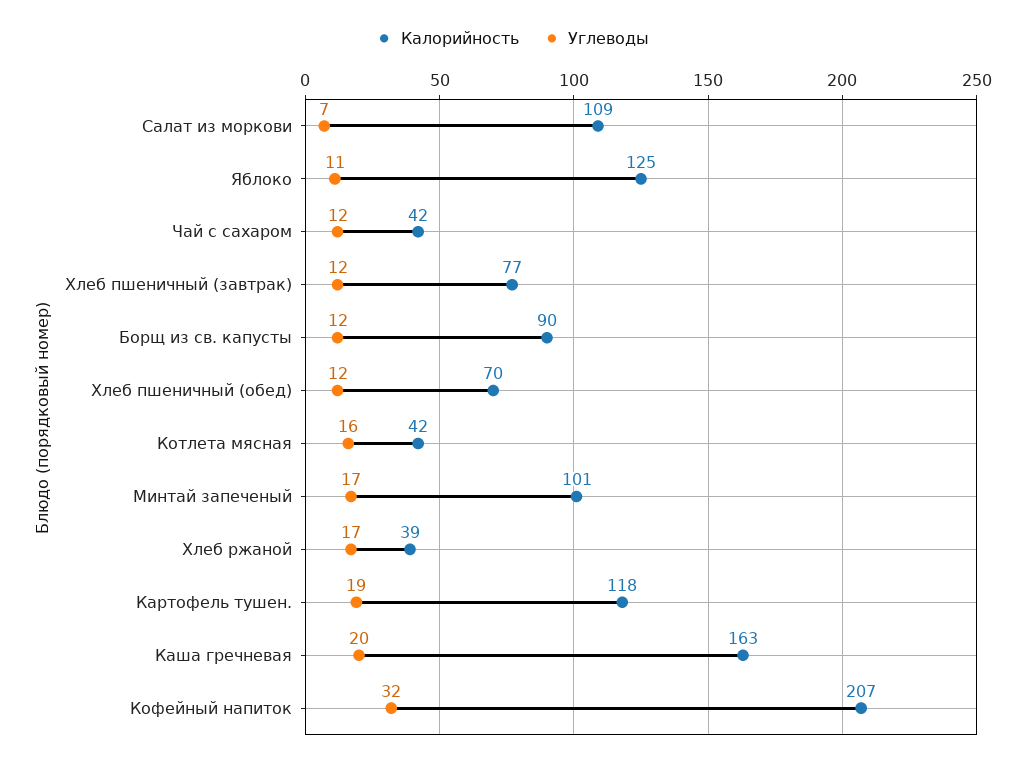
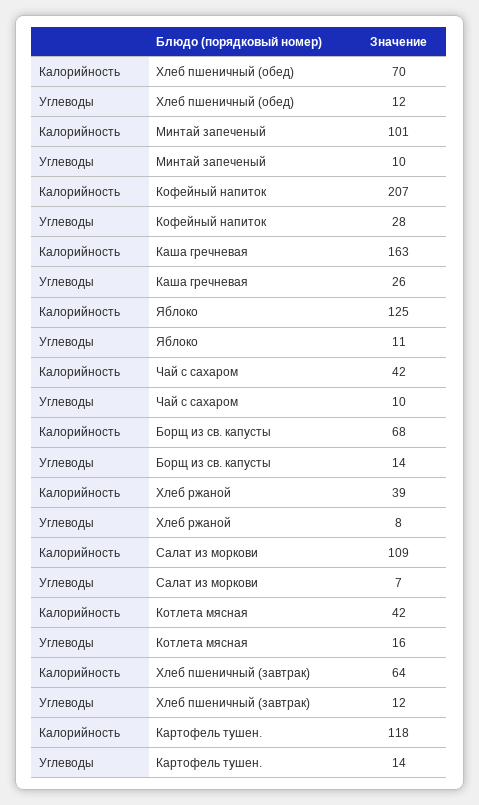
Углеводы, Чай с сахаром: 12 -> 10
Калорийность, Хлеб пшеничный (завтрак): 77 -> 64
Калорийность, Борщ из св. капусты: 90 -> 68
Углеводы, Борщ из св. капусты: 12 -> 14
Углеводы, Минтай запеченый: 17 -> 10
Углеводы, Хлеб ржаной: 17 -> 8
Углеводы, Картофель тушен.: 19 -> 14
Углеводы, Каша гречневая: 20 -> 26
Углеводы, Кофейный напиток: 32 -> 28

